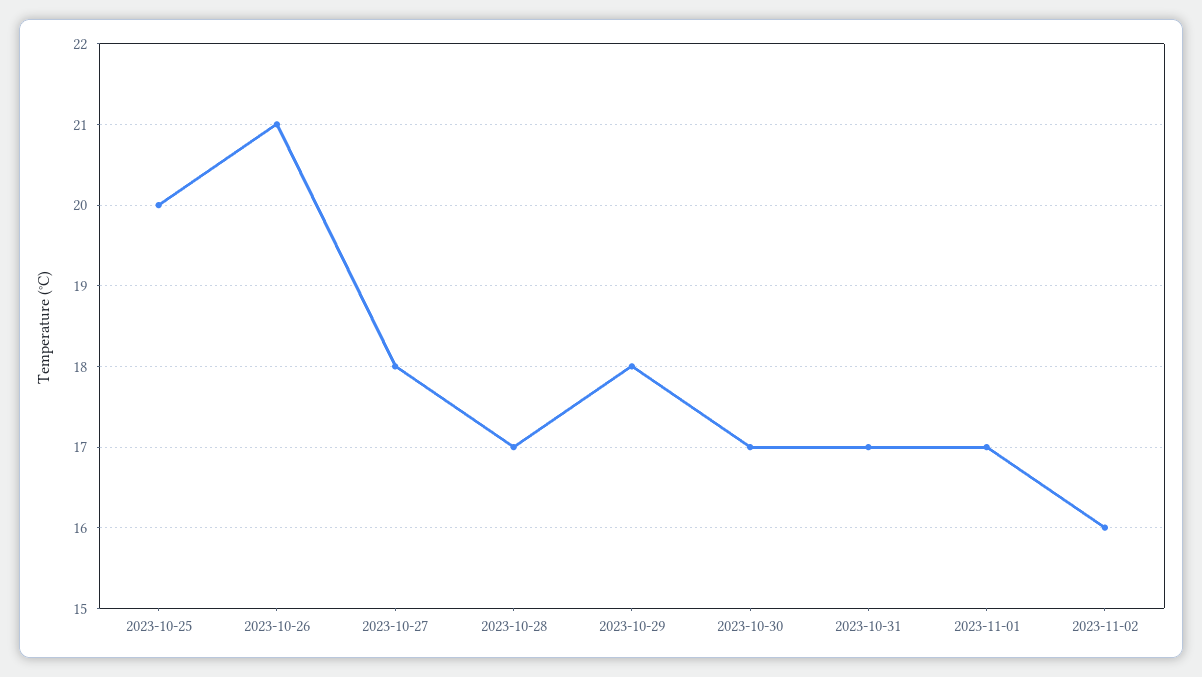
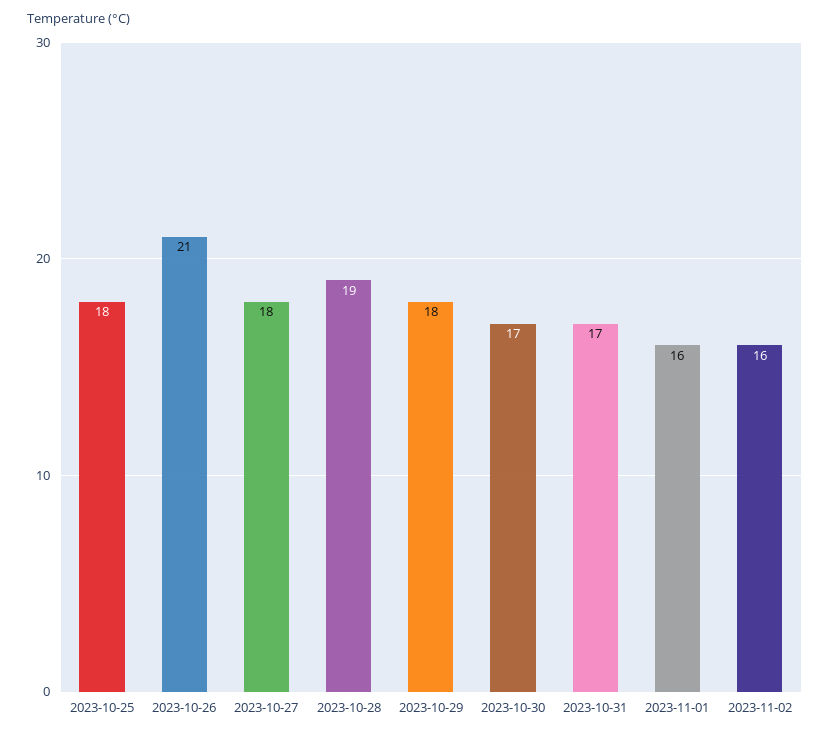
2023-10-25: 20 -> 18
2023-10-28: 17 -> 19
2023-11-01: 17 -> 16

